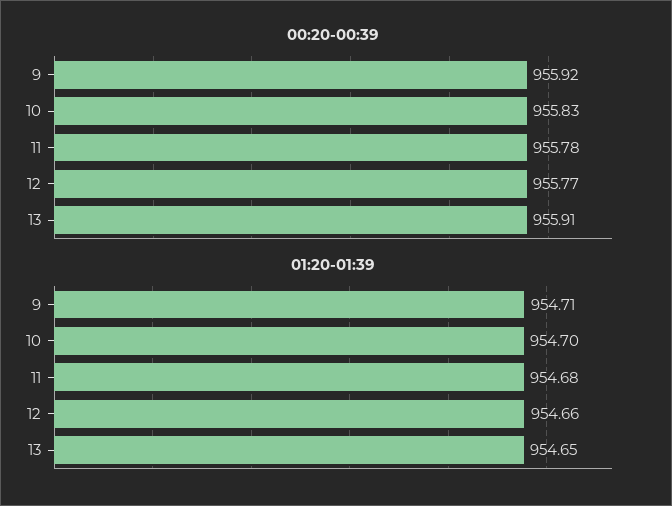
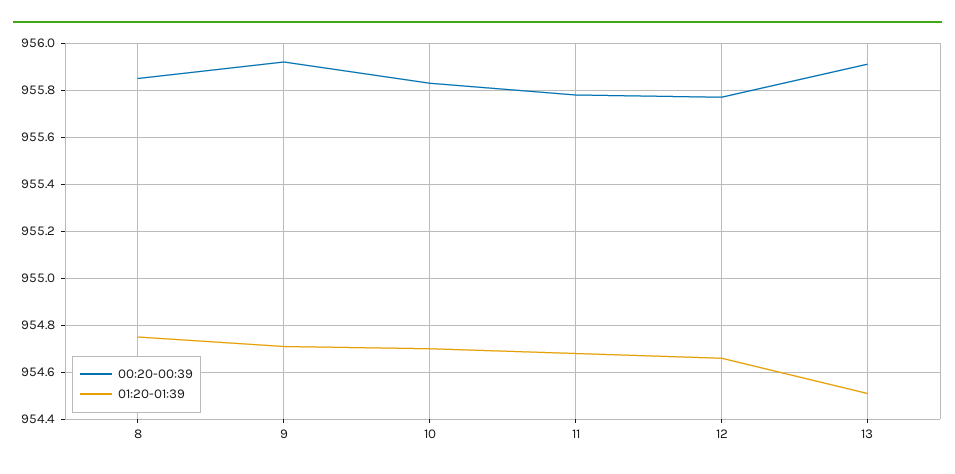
01:20-01:39, 13: 954.65 -> 954.5
00:20-00:39, 8: none -> 955.85
01:20-01:39, 8: none -> 954.75

